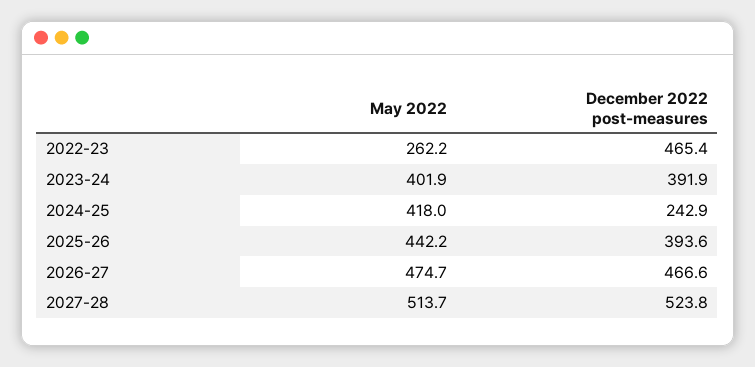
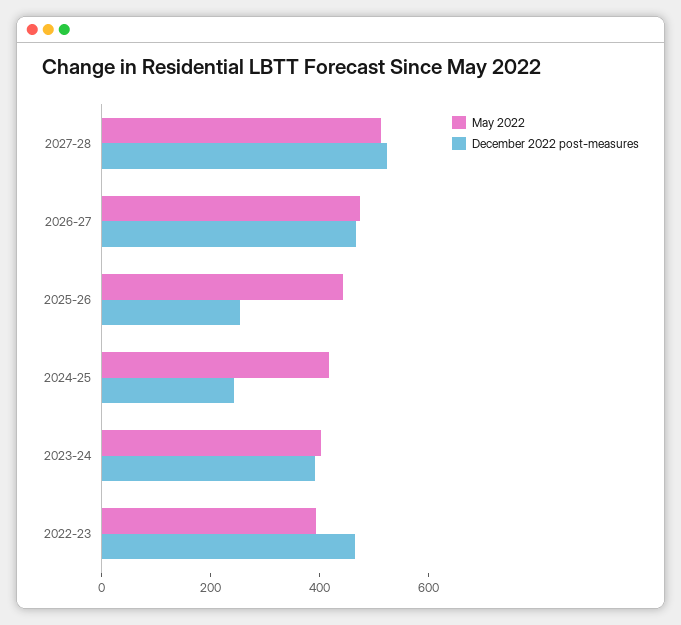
May 2022, 2022-23: 262.2 -> 400
December 2022 post-measures, 2025-26: 393.6 -> 250

